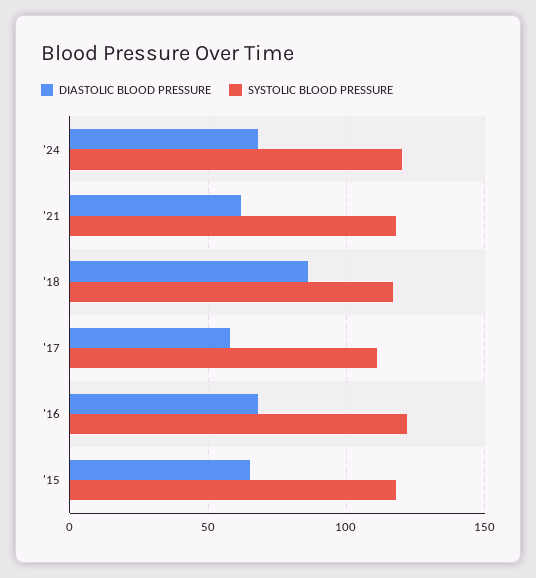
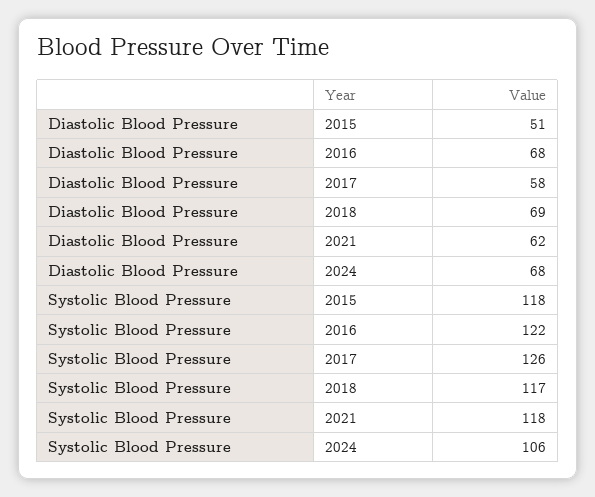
SYSTOLIC BLOOD PRESSURE, '24: 120 -> 106
DIASTOLIC BLOOD PRESSURE, '18: 85 -> 69
SYSTOLIC BLOOD PRESSURE, '17: 110 -> 126
DIASTOLIC BLOOD PRESSURE, '15: 65 -> 51

